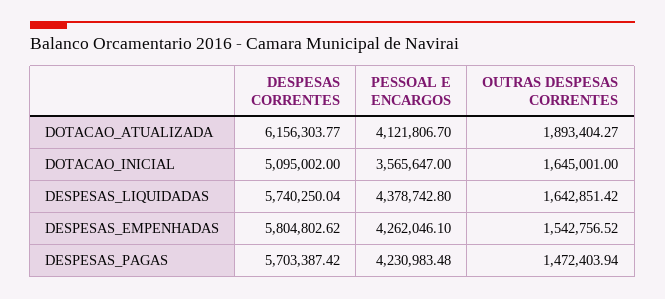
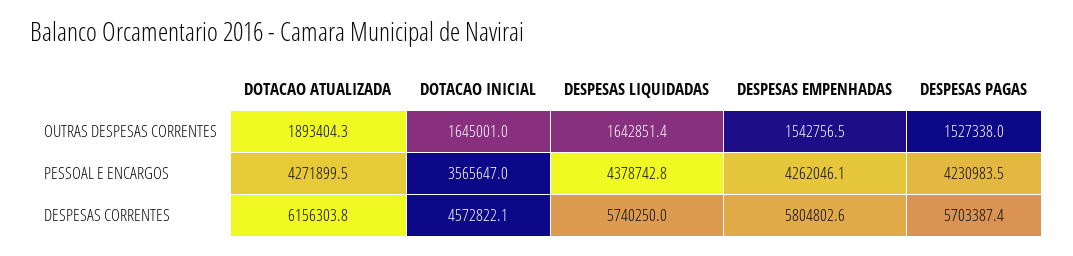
PESSOAL E ENCARGOS, DOTACAO_ATUALIZADA: 4121806.7 -> 4271899.5
DESPESAS CORRENTES, DOTACAO_INICIAL: 5095002 -> 4572822.1
OUTRAS DESPESAS CORRENTES, DESPESAS_PAGAS: 1472403.94 -> 1527338

